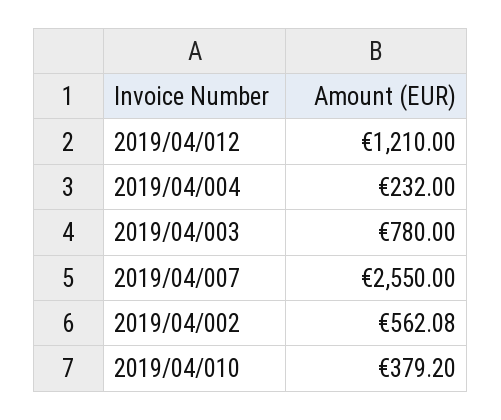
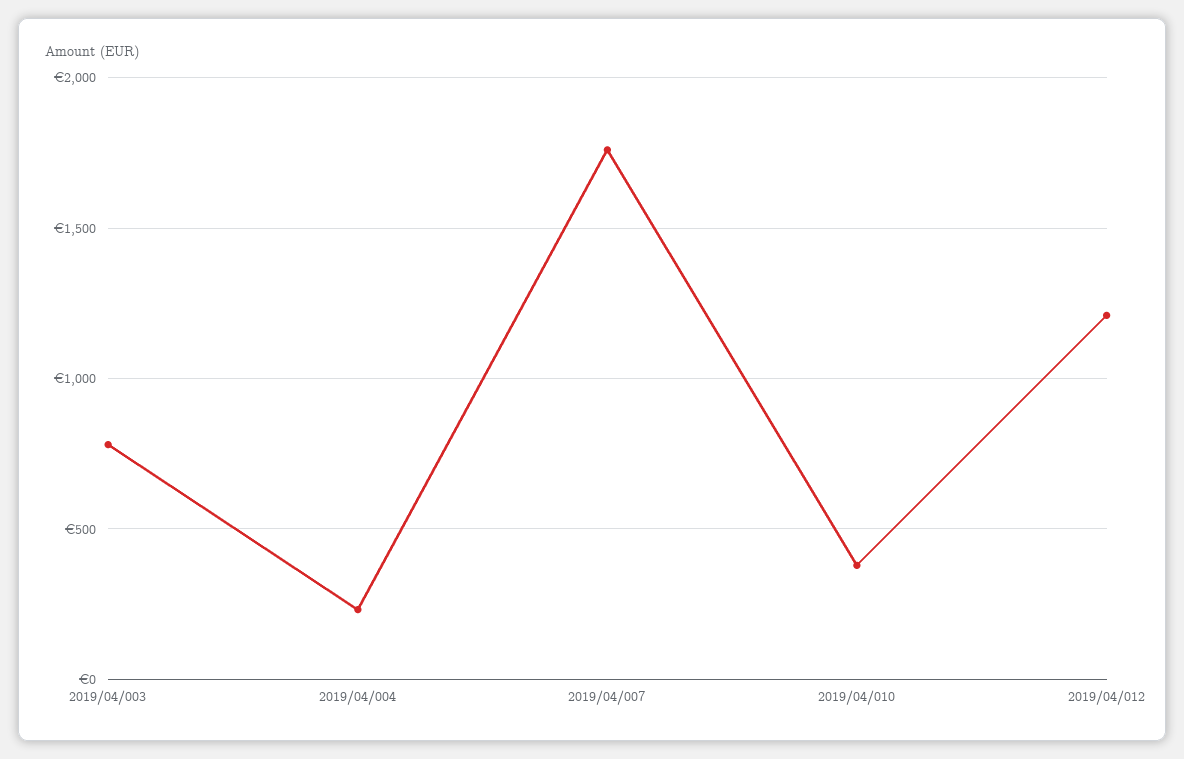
2019/04/007: 2550 -> 1750
2019/04/002: 562.08 -> none

